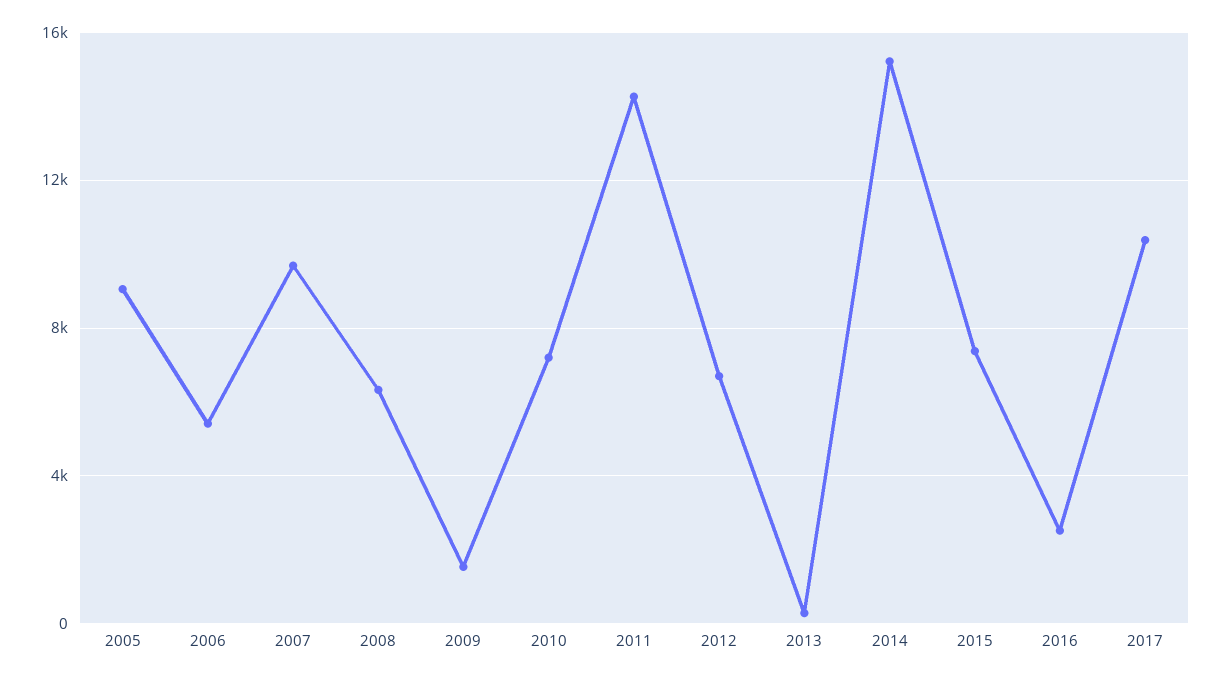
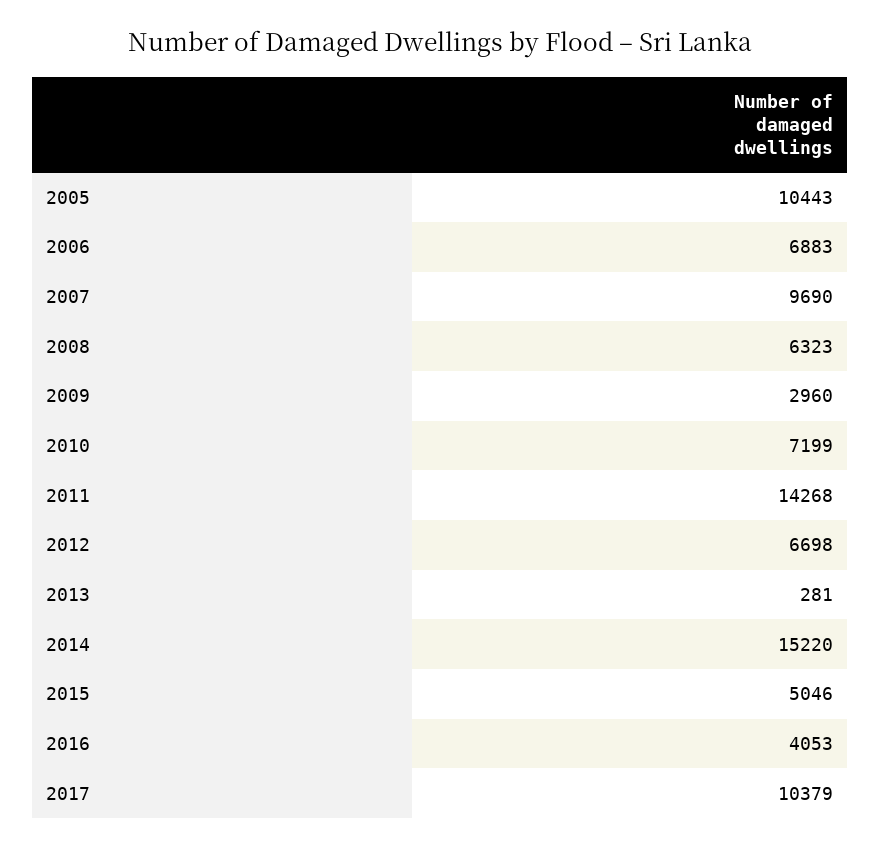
2005: 9000 -> 10443
2006: 5500 -> 6883
2009: 1500 -> 2960
2015: 7500 -> 5046
2016: 2500 -> 4053

